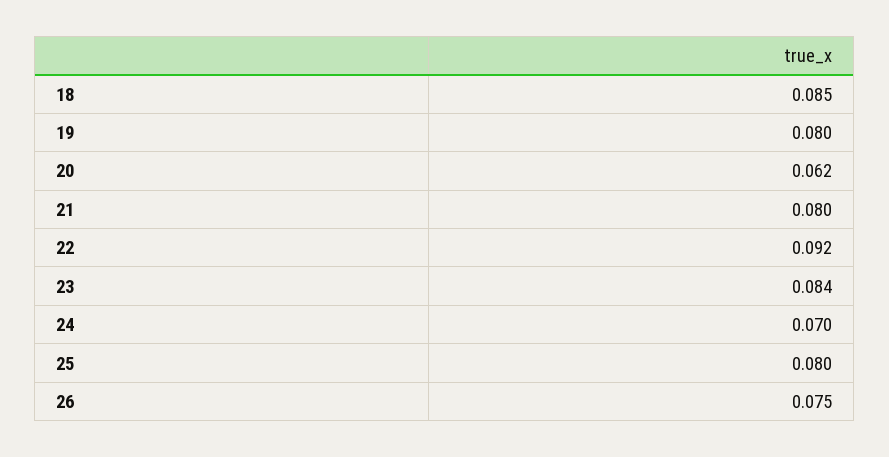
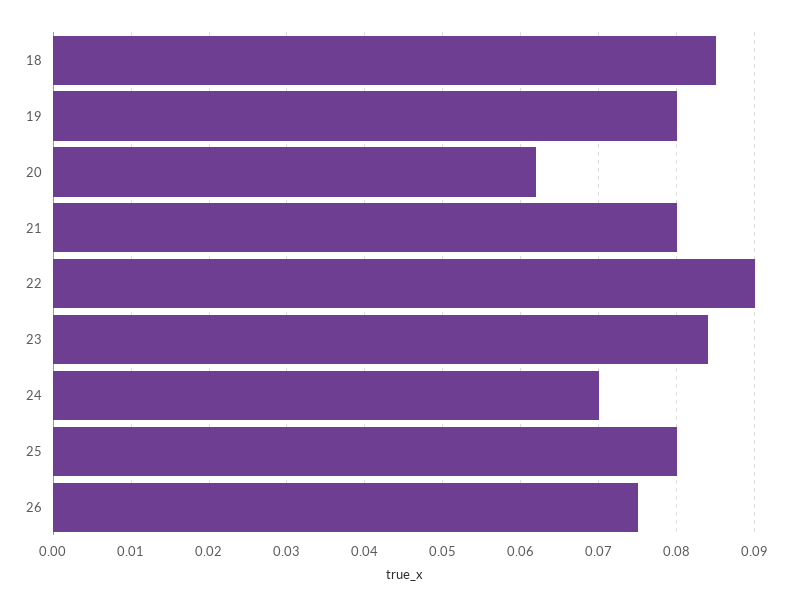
22: 0.092 -> 0.09

